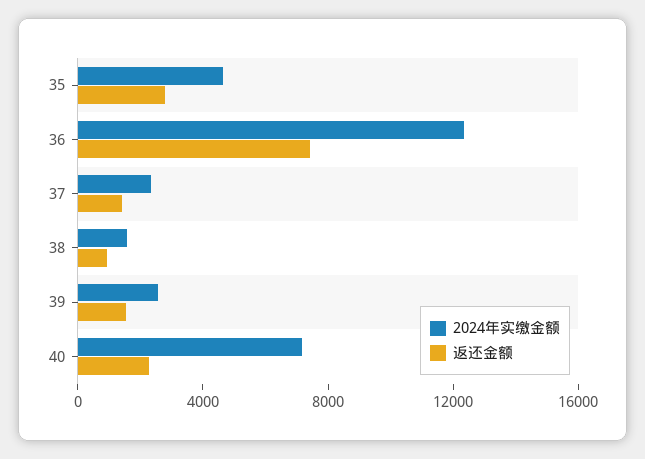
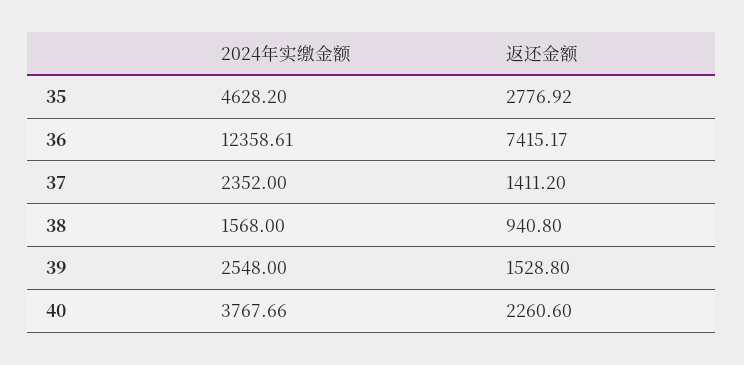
2024年实缴金额, 40: 7000 -> 3767.66

